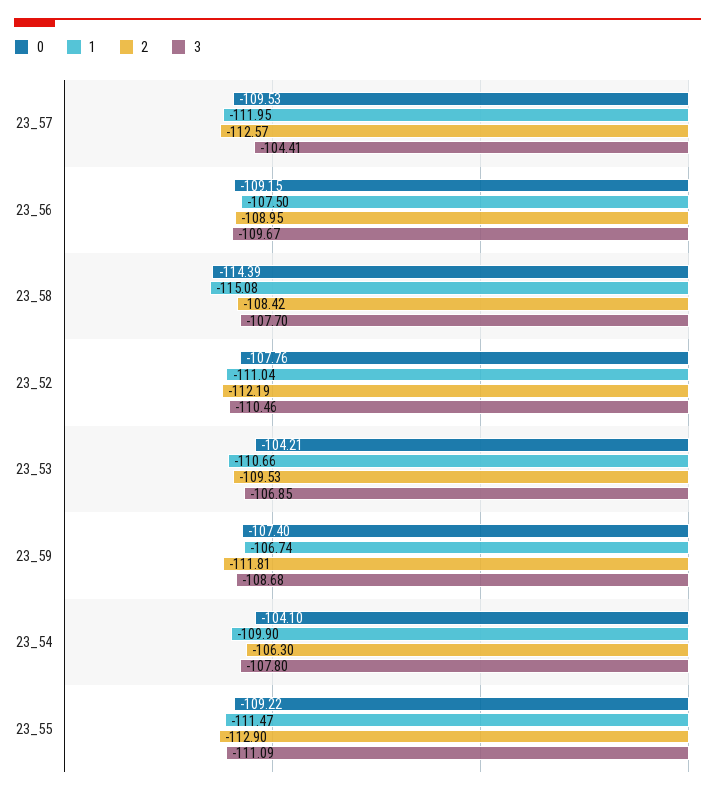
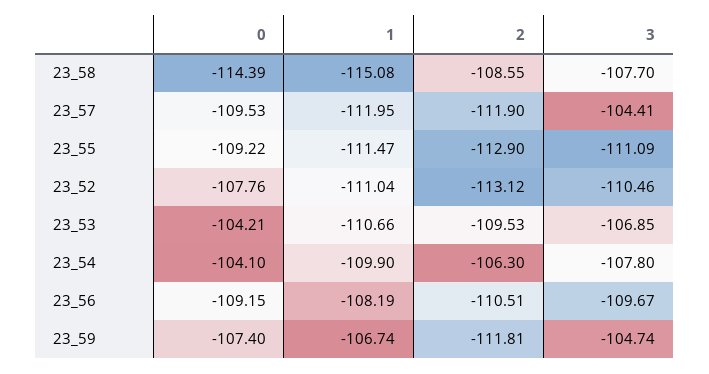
2, 23_57: -112.57 -> -111.9
1, 23_56: -107.5 -> -108.19
2, 23_56: -108.95 -> -110.51
2, 23_58: -108.42 -> -108.55
2, 23_52: -112.19 -> -113.12
3, 23_59: -108.68 -> -104.74

